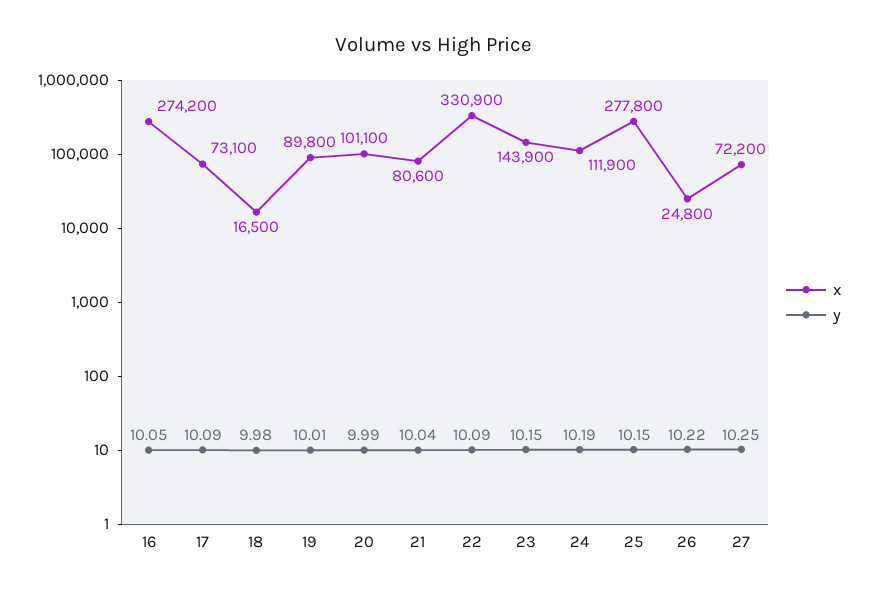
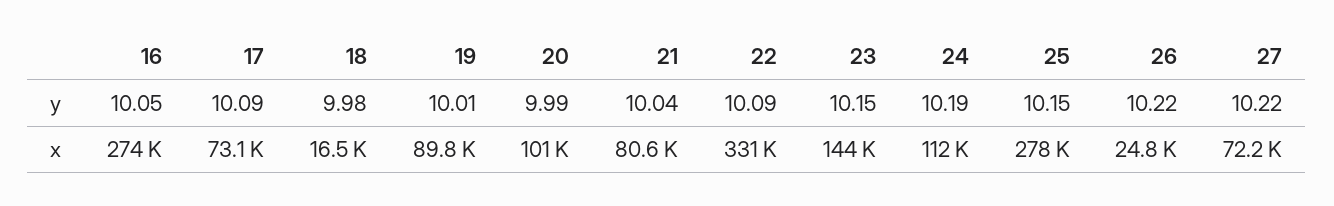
y, 27: 10.25 -> 10.22

